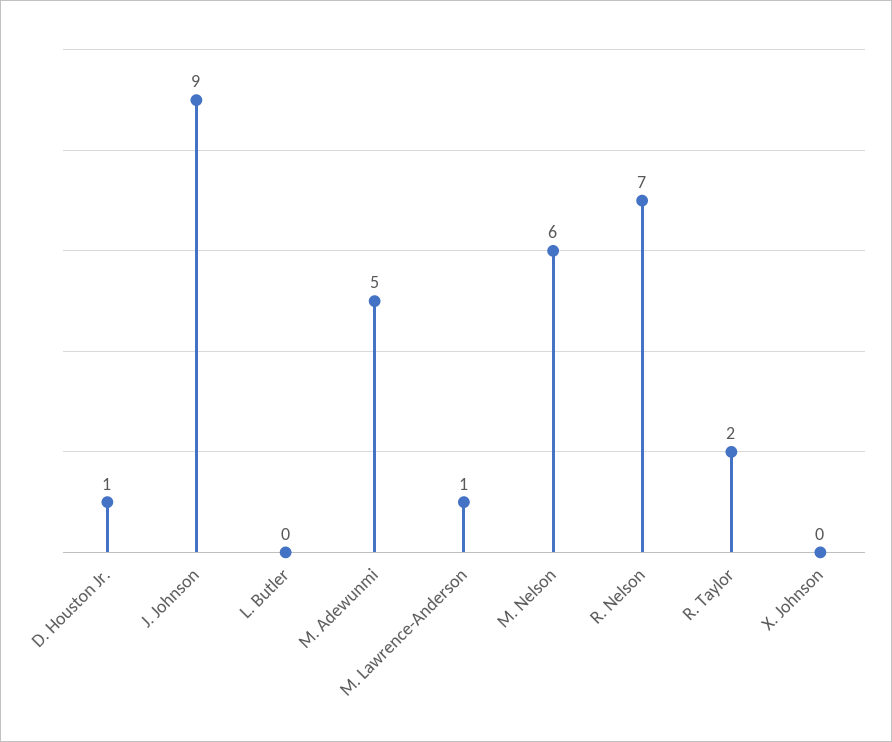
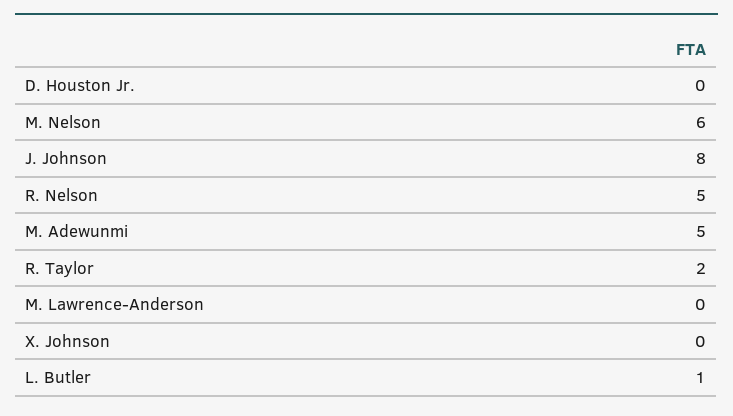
D. Houston Jr.: 1 -> 0
J. Johnson: 9 -> 8
L. Butler: 0 -> 1
M. Lawrence-Anderson: 1 -> 0
R. Nelson: 7 -> 5

